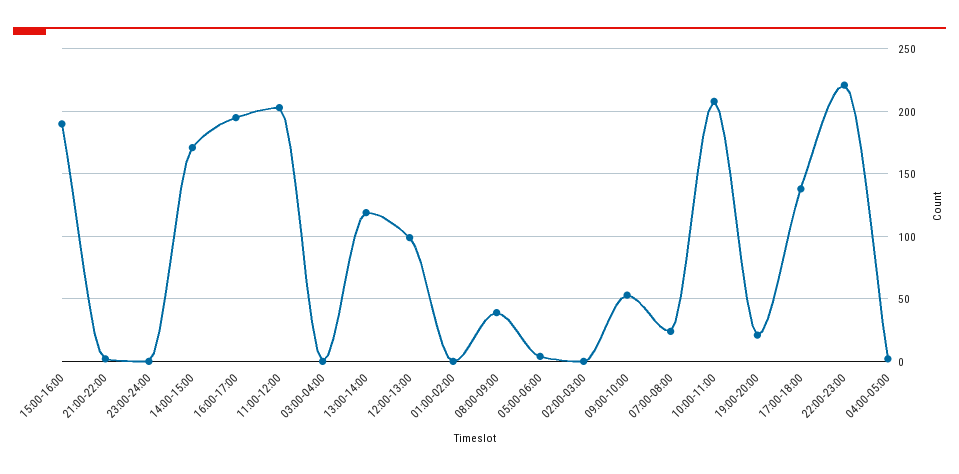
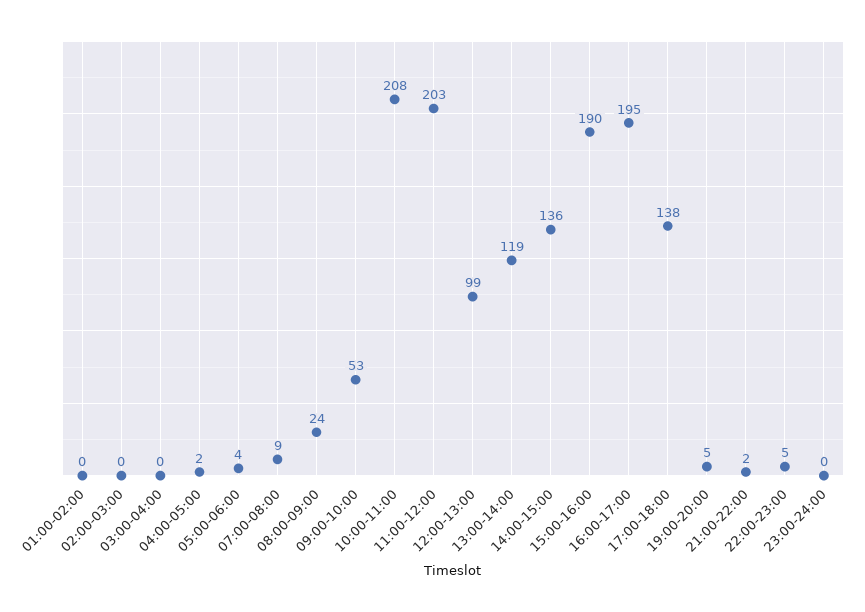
14:00-15:00: 170 -> 136
08:00-09:00: 40 -> 24
07:00-08:00: 25 -> 9
19:00-20:00: 20 -> 5
22:00-23:00: 220 -> 5

